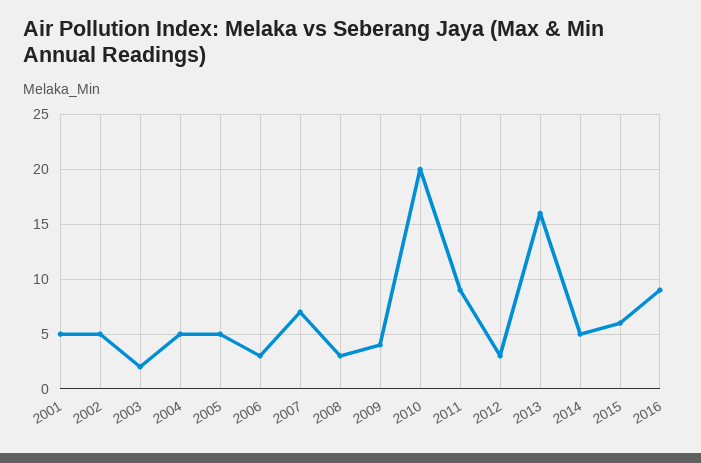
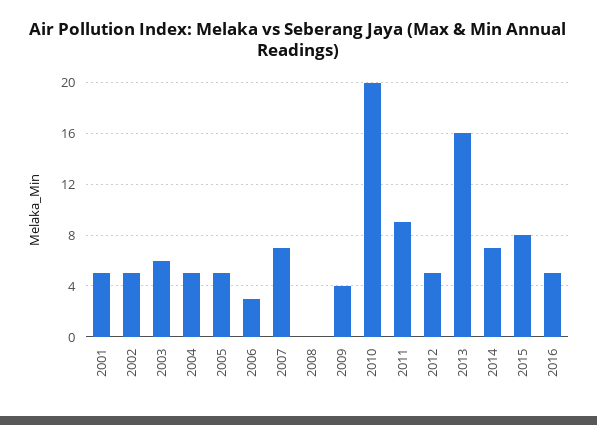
2003: 2 -> 6
2008: 3 -> 0
2012: 3 -> 5
2014: 5 -> 7
2015: 6 -> 8
2016: 9 -> 5

